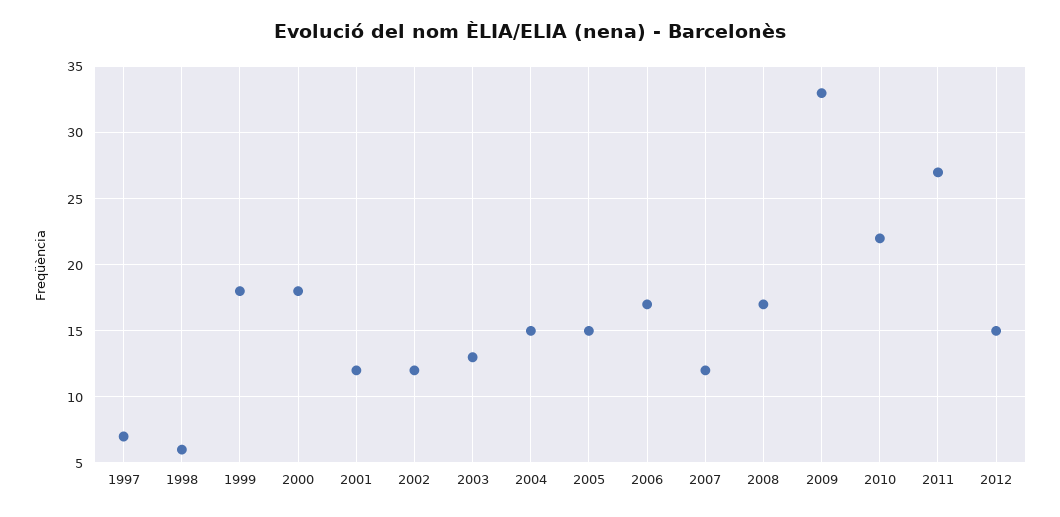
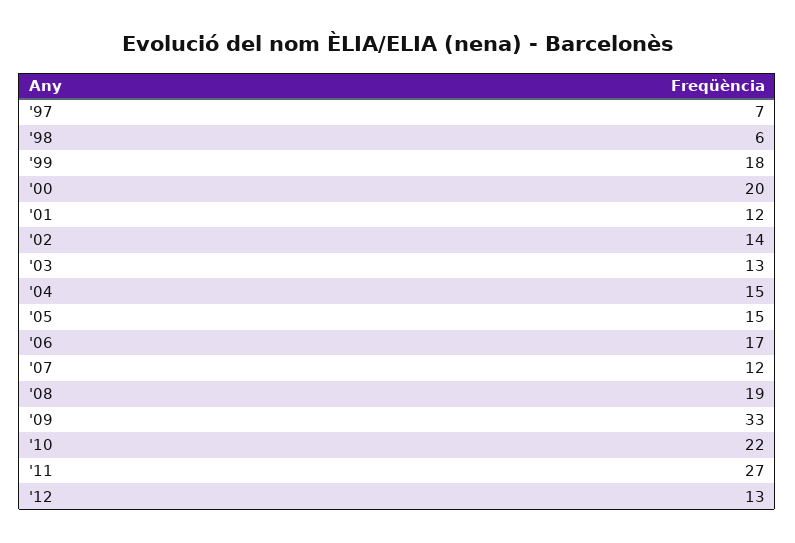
2000: 18 -> 20
2002: 12 -> 14
2008: 17 -> 19
2012: 15 -> 13

